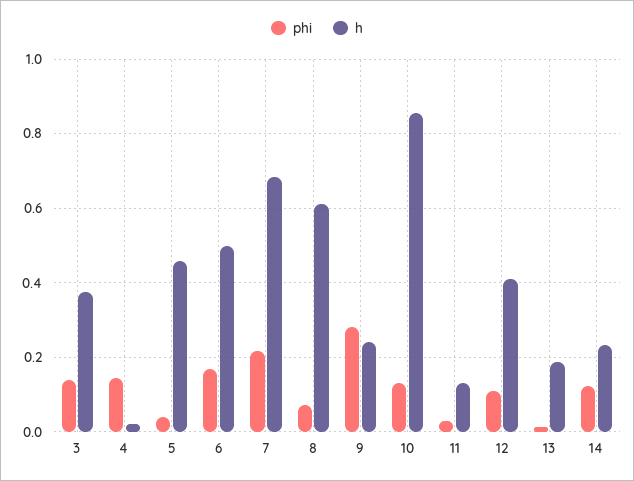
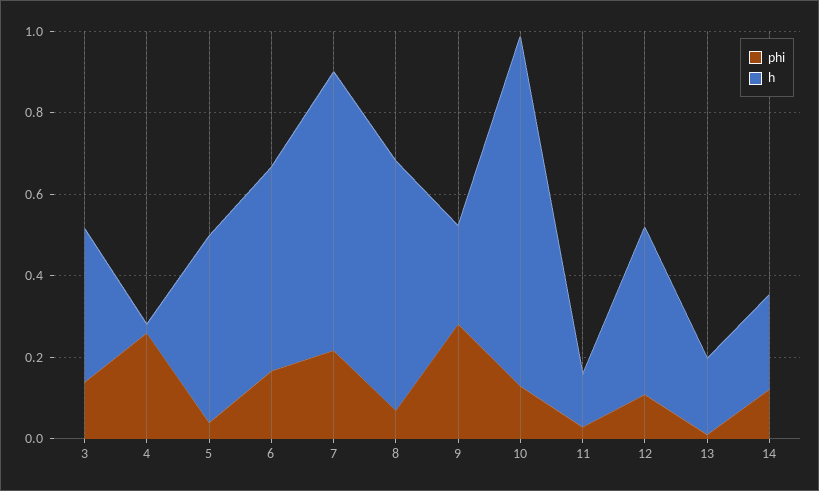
phi, 4: 0.14 -> 0.25

